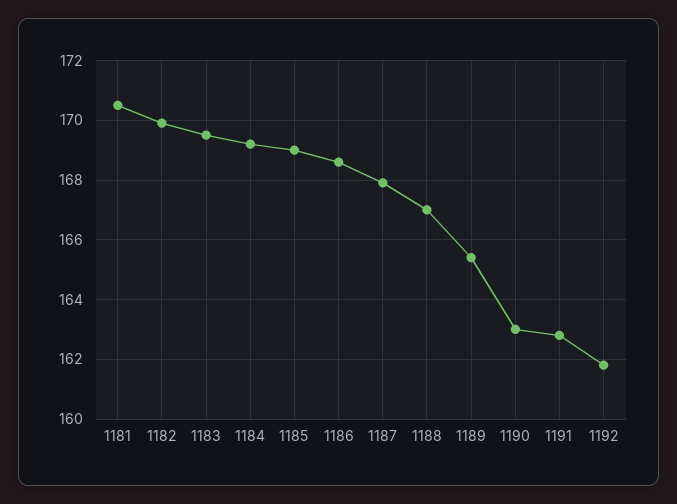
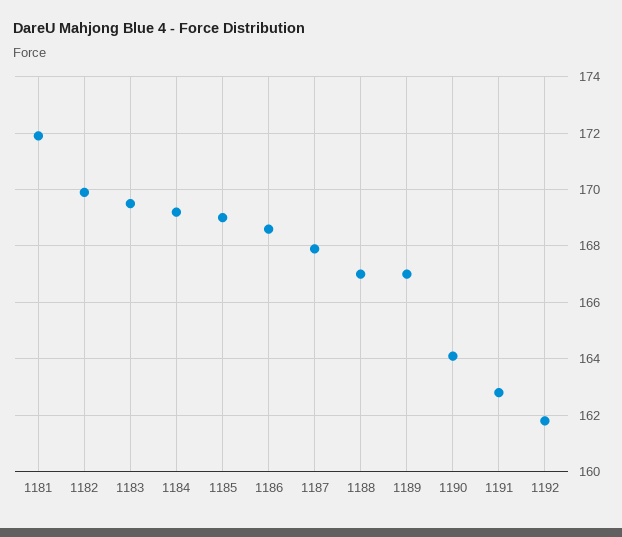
1181: 170.5 -> 172
1189: 165.5 -> 167
1190: 163 -> 164

